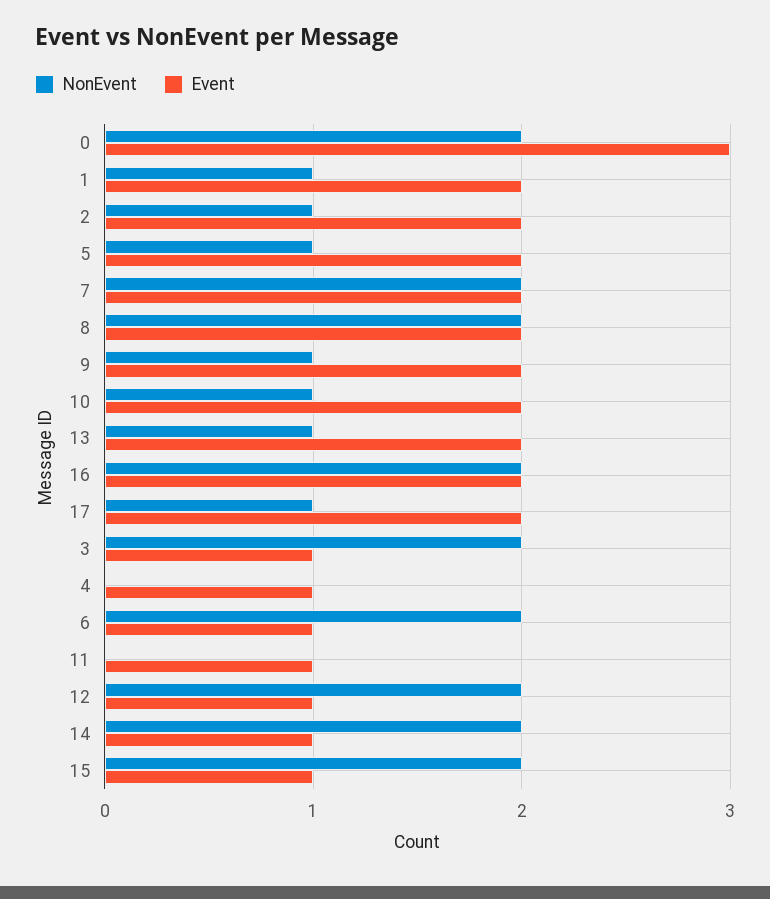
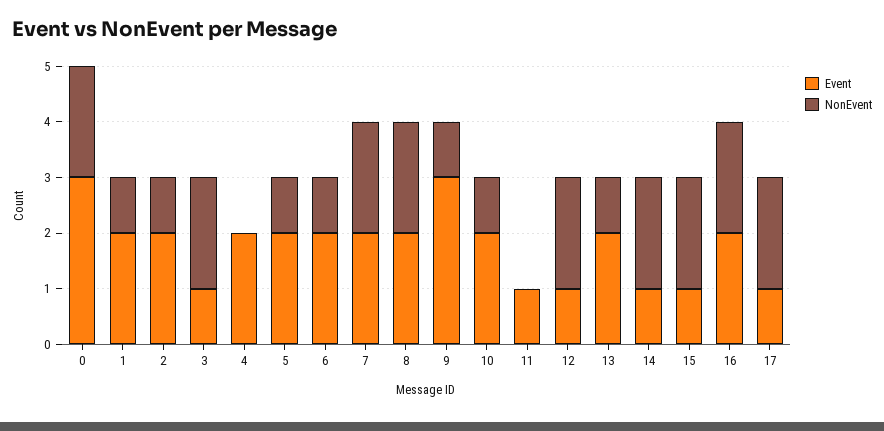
Event, 9: 2 -> 3
NonEvent, 17: 1 -> 2
Event, 17: 2 -> 1
Event, 4: 1 -> 2
NonEvent, 6: 2 -> 1
Event, 6: 1 -> 2

